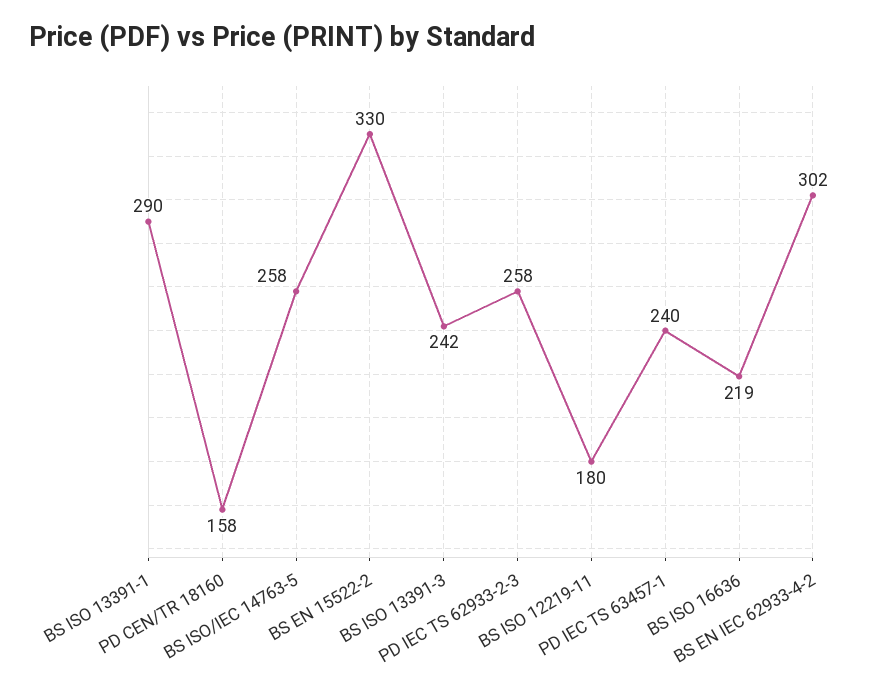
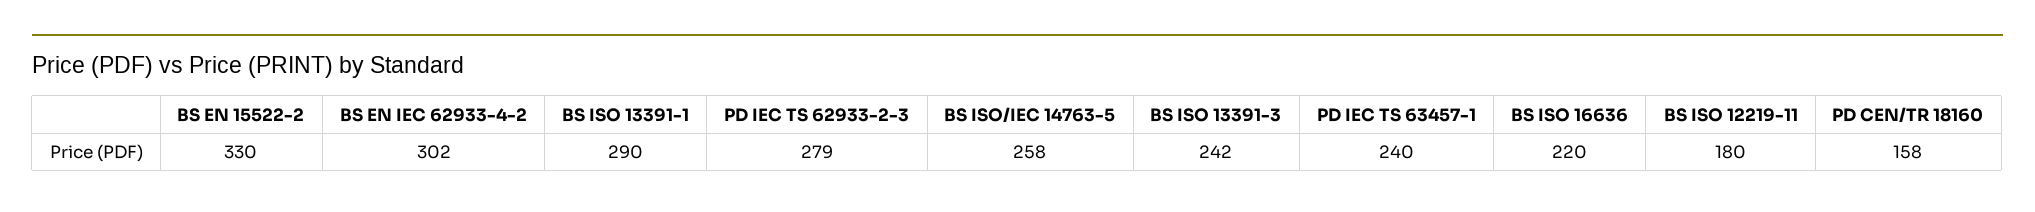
PD IEC TS 62933-2-3: 258 -> 279
BS ISO 16636: 219 -> 220

